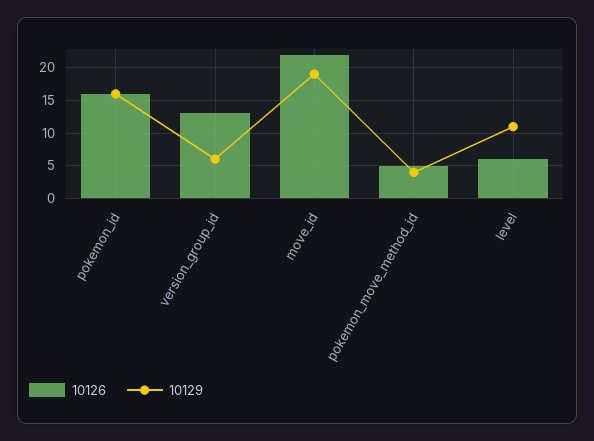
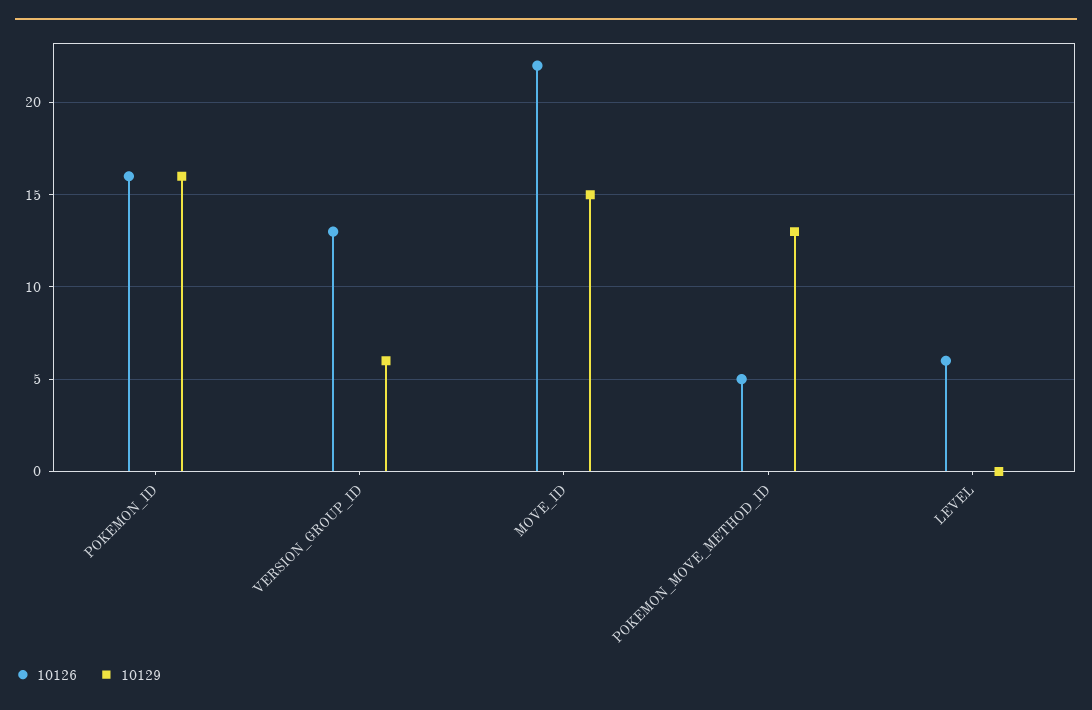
10129, move_id: 19 -> 15
10129, pokemon_move_method_id: 4 -> 13
10129, level: 11 -> 0

